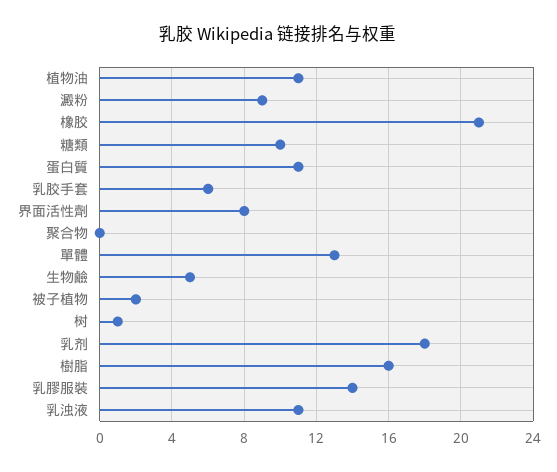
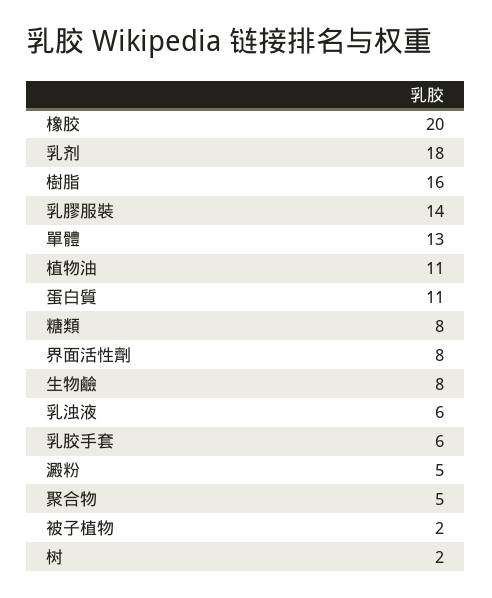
澱粉: 9 -> 5
橡胶: 21 -> 20
糖類: 10 -> 8
聚合物: 0 -> 5
生物鹼: 5 -> 8
树: 1 -> 2
乳浊液: 11 -> 6

